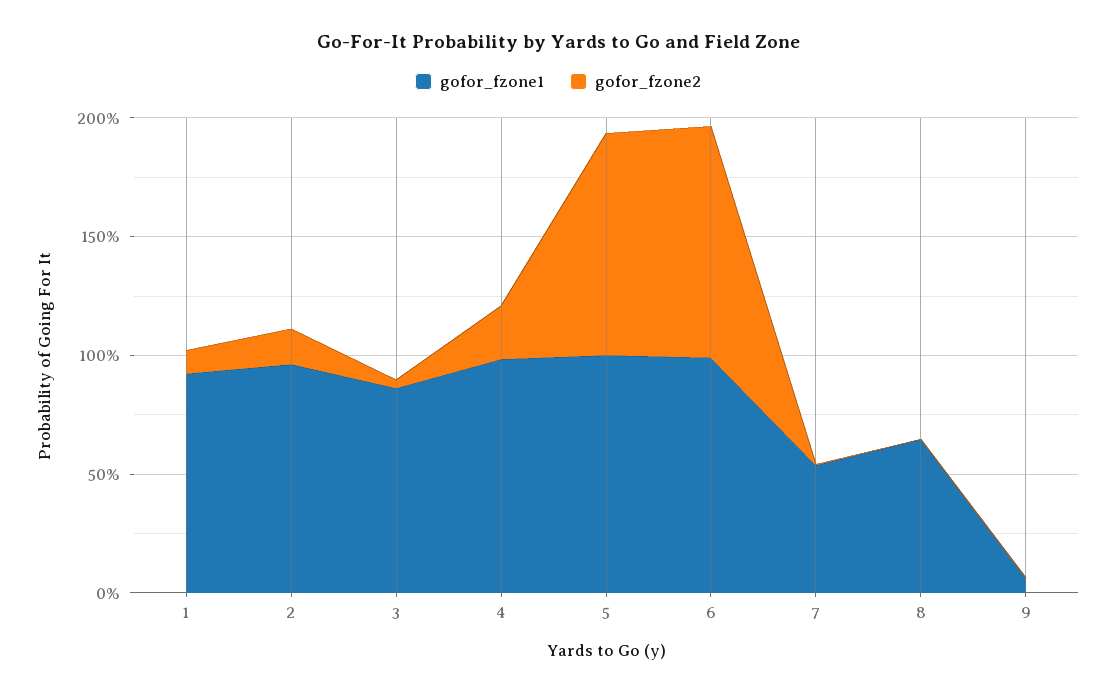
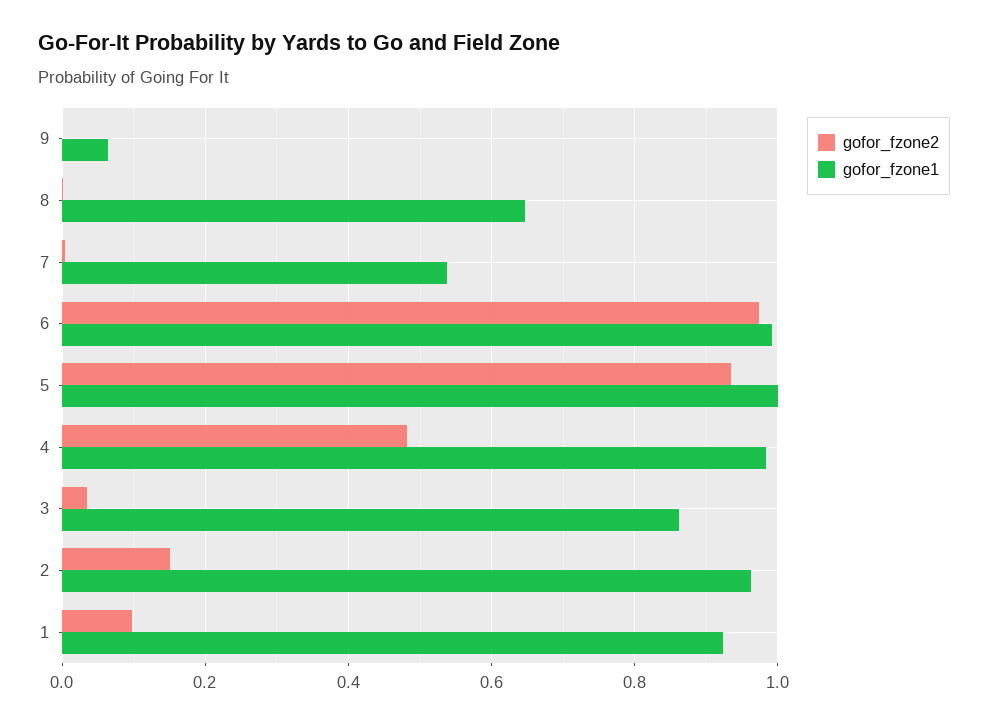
gofor_fzone2, 4: 0.2 -> 0.48

